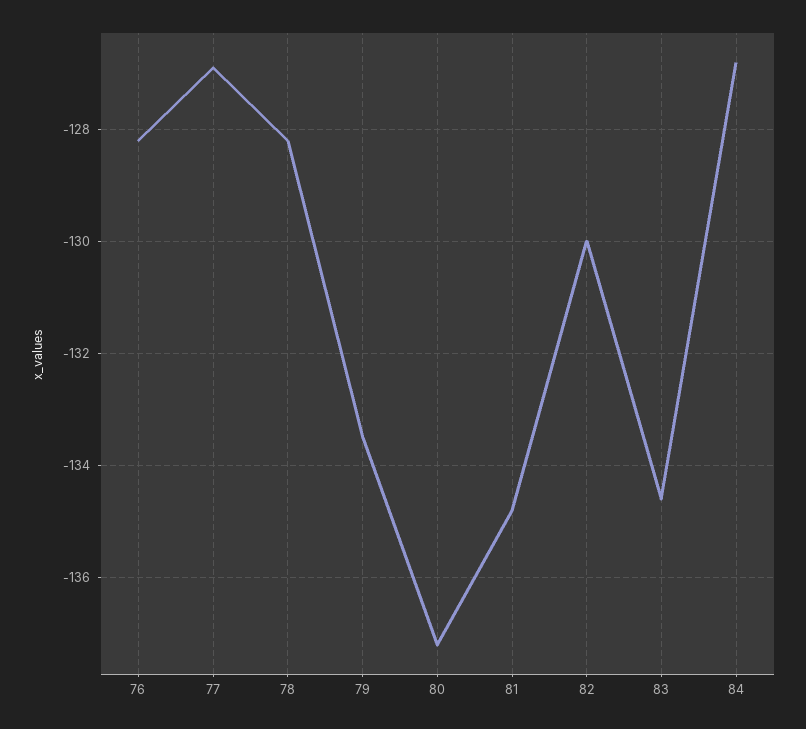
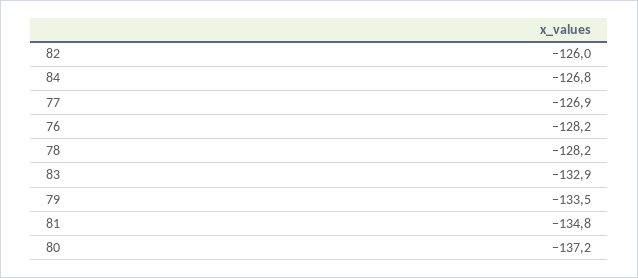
82: -130 -> -126
83: -134.5 -> -132.9

